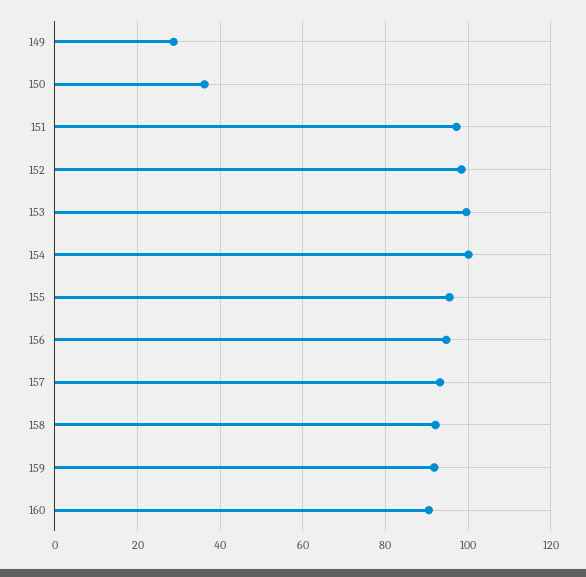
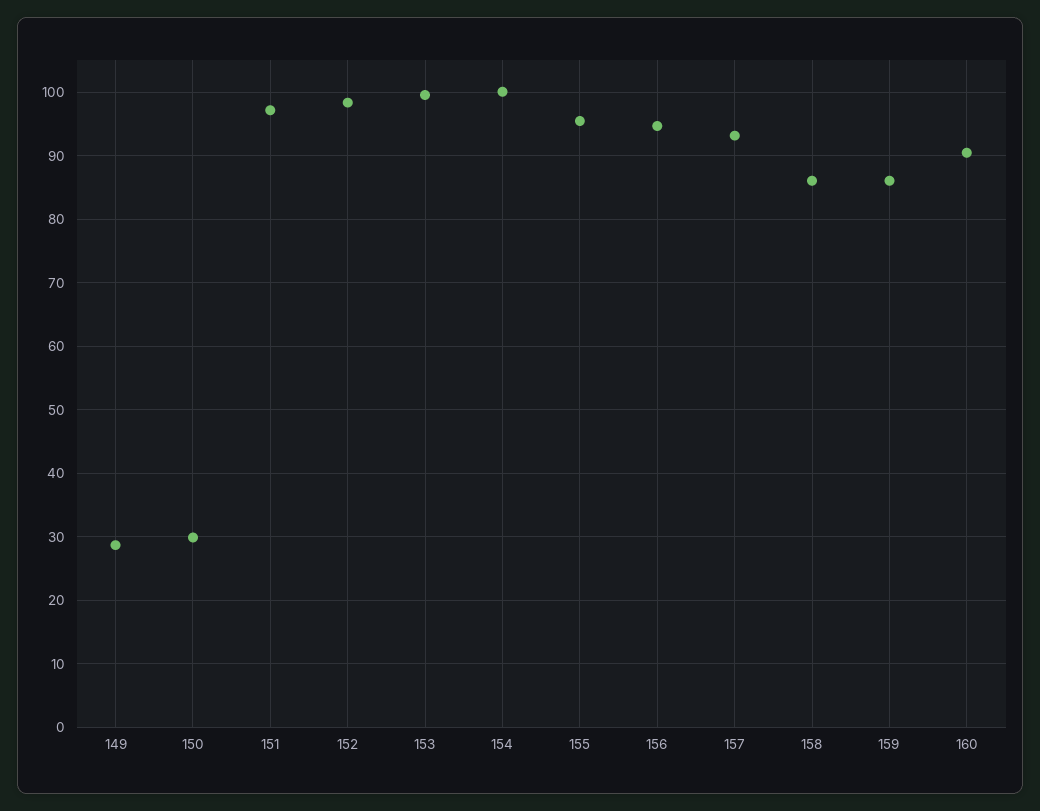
150: 36 -> 30
158: 92 -> 86
159: 92 -> 86

